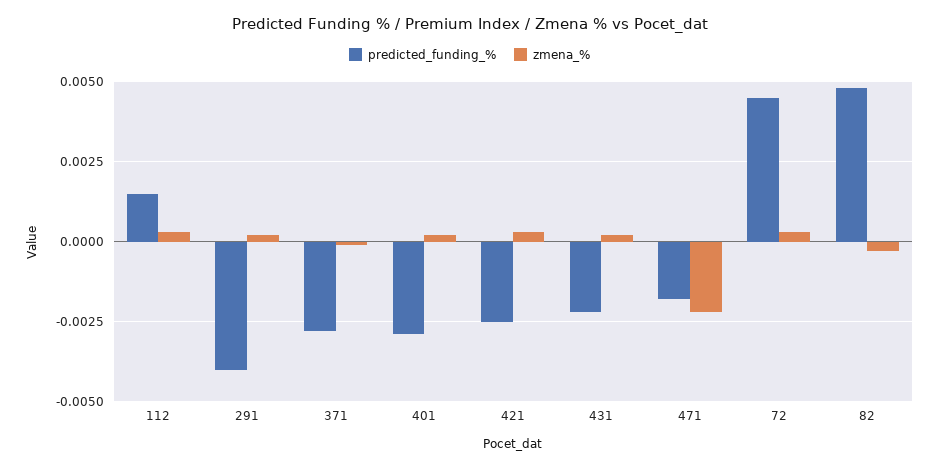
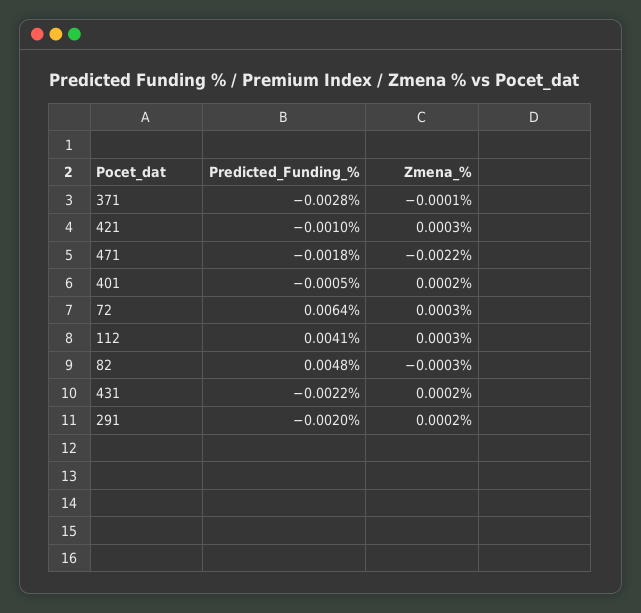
predicted_funding_%, 112: 0.0015 -> 0.0041
predicted_funding_%, 291: -0.004 -> -0.002
predicted_funding_%, 401: -0.003 -> -0.0005
predicted_funding_%, 421: -0.0025 -> -0.001
predicted_funding_%, 72: 0.0045 -> 0.0064

